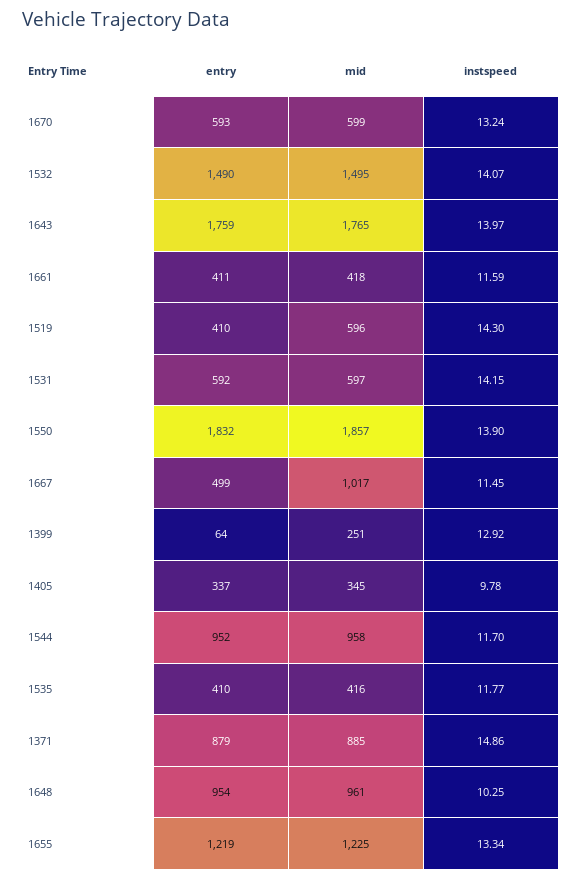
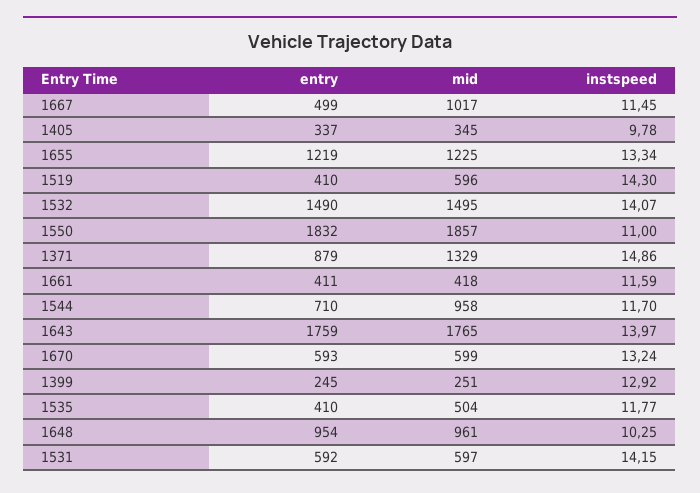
instspeed, 1550: 13.9 -> 11
entry, 1399: 64 -> 245
entry, 1544: 952 -> 710
mid, 1535: 416 -> 504
mid, 1371: 885 -> 1329

